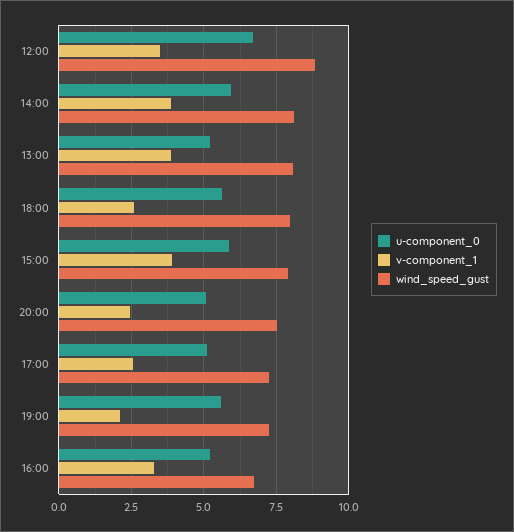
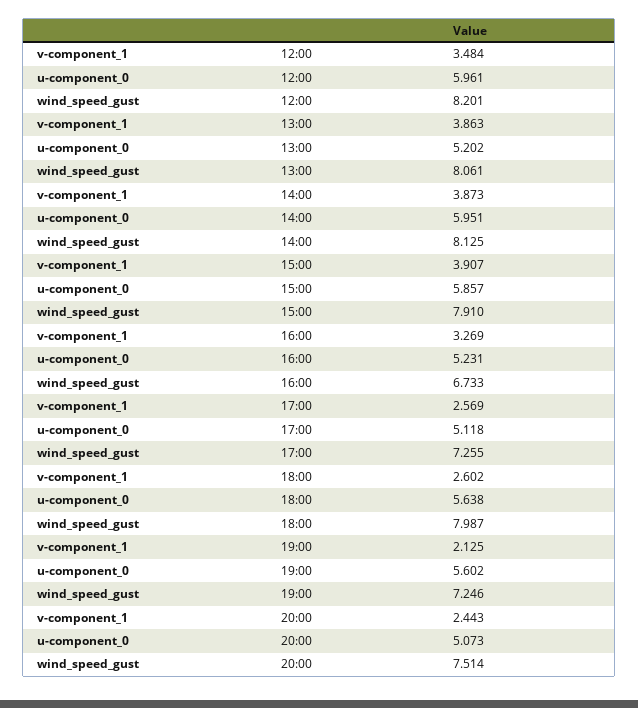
u-component_0, 12:00: 6.75 -> 5.961
wind_speed_gust, 12:00: 8.75 -> 8.201

